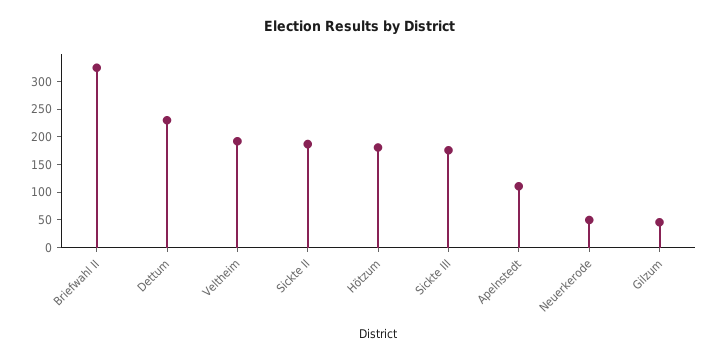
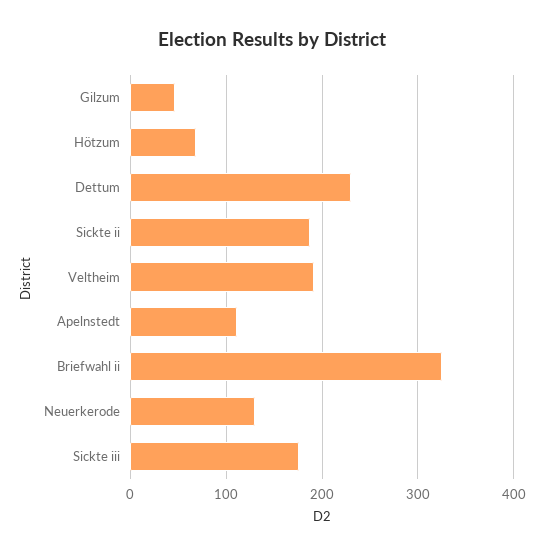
Hötzum: 175 -> 70
Neuerkerode: 50 -> 130

